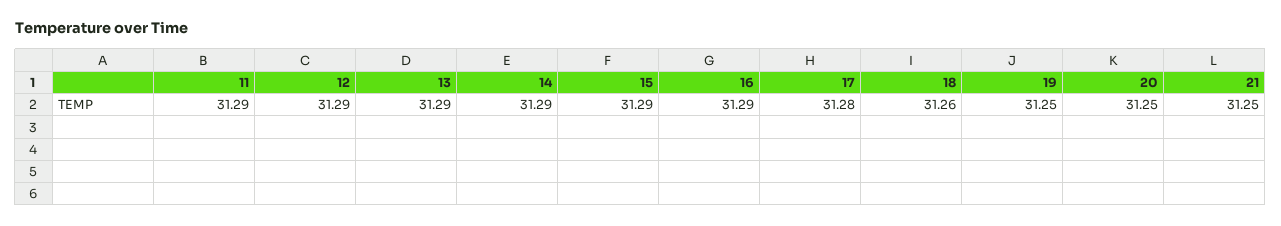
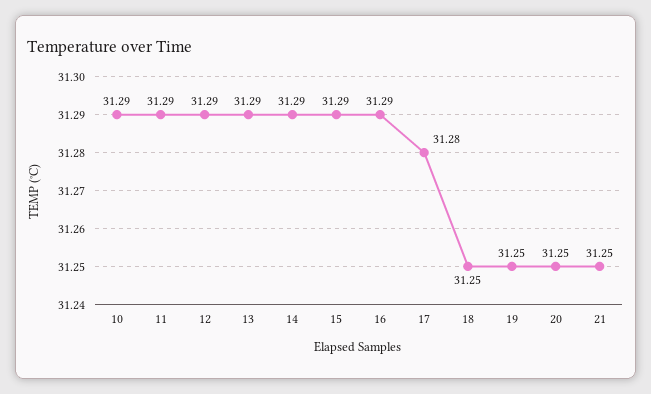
18: 31.26 -> 31.25
10: none -> 31.29

